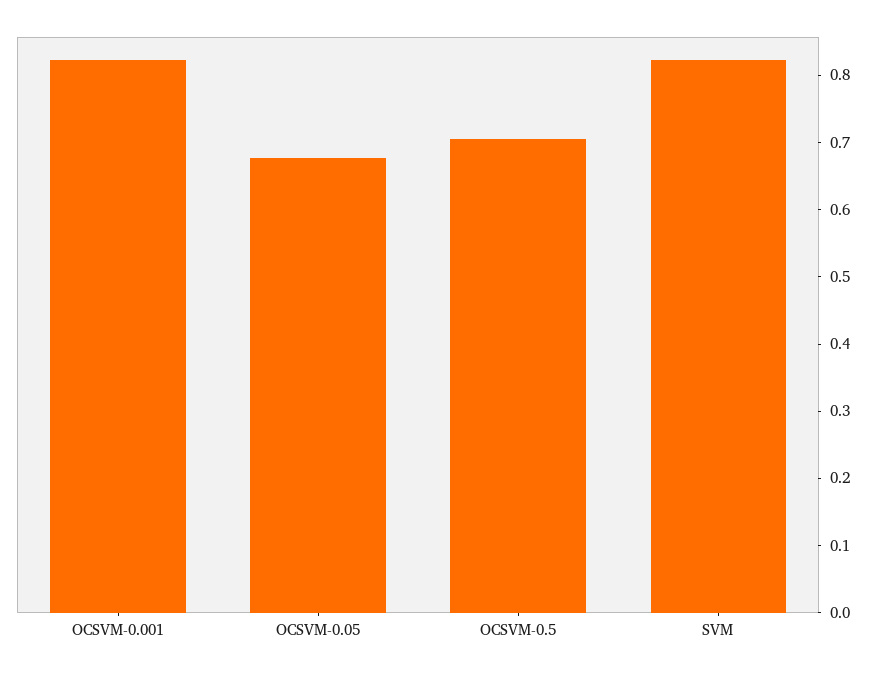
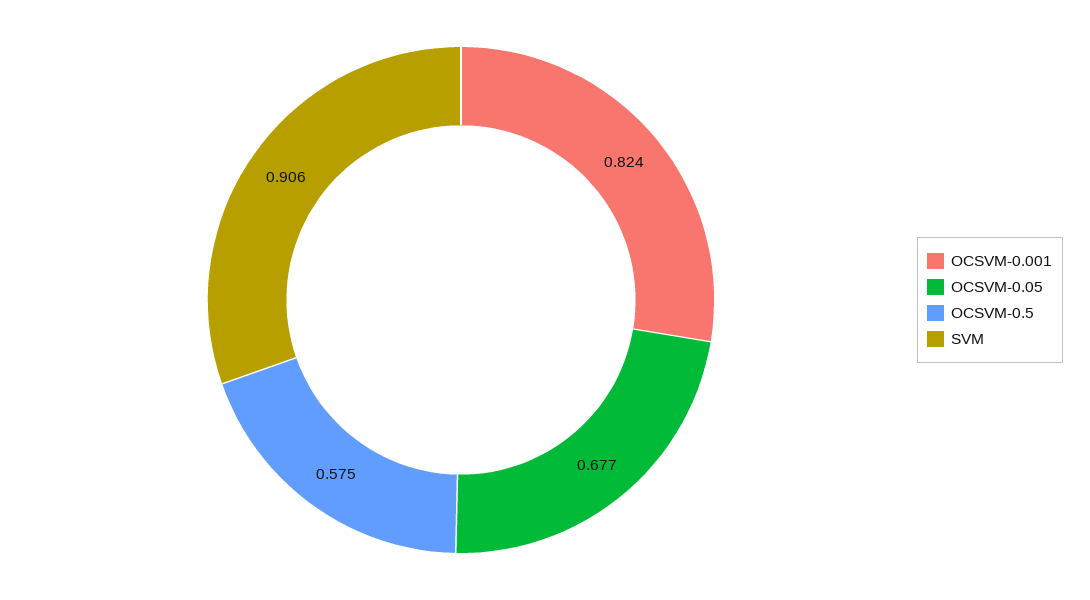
OCSVM-0.5: 0.7 -> 0.575
SVM: 0.82 -> 0.906

